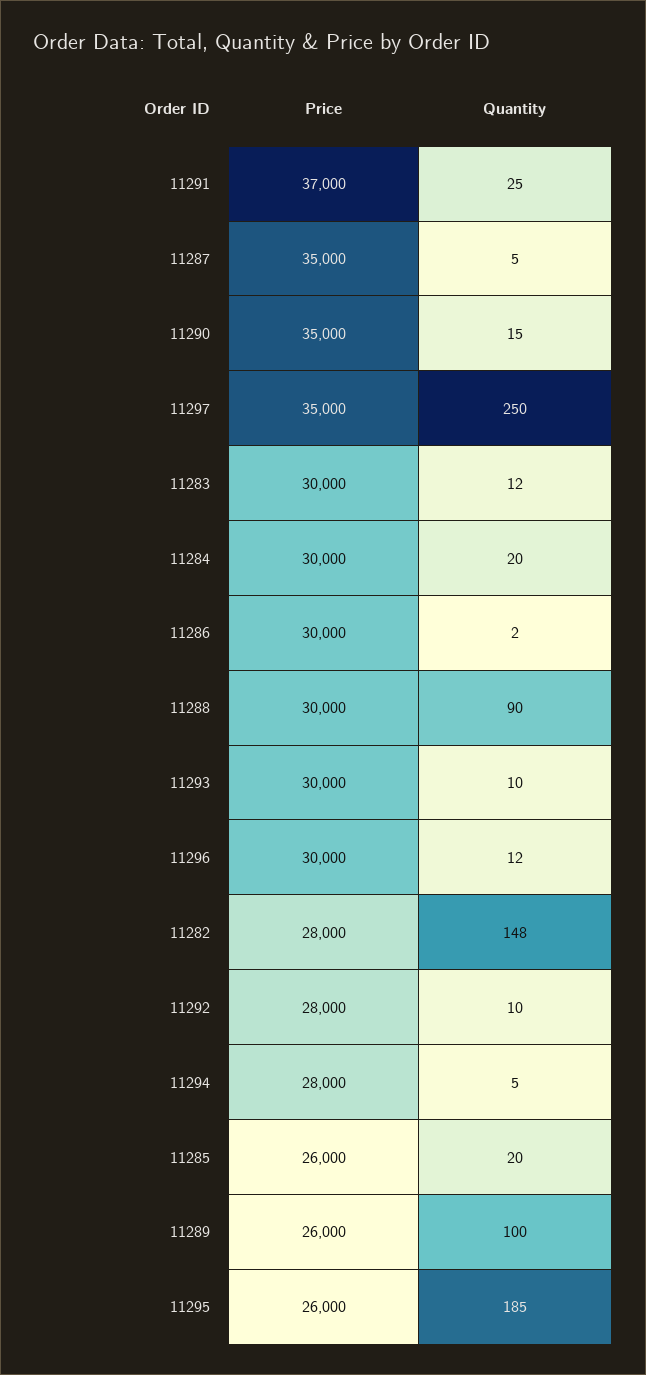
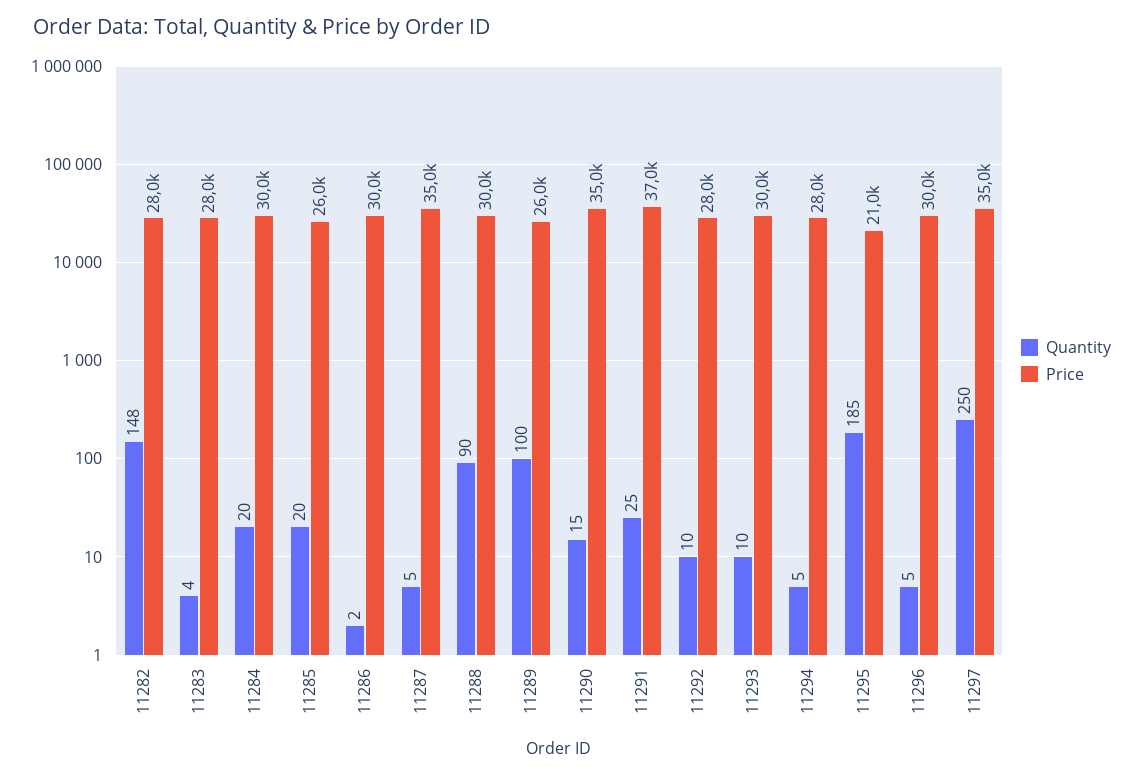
Price, 11283: 30000 -> 28000
Quantity, 11283: 12 -> 4
Quantity, 11296: 12 -> 5
Price, 11295: 26000 -> 21000

